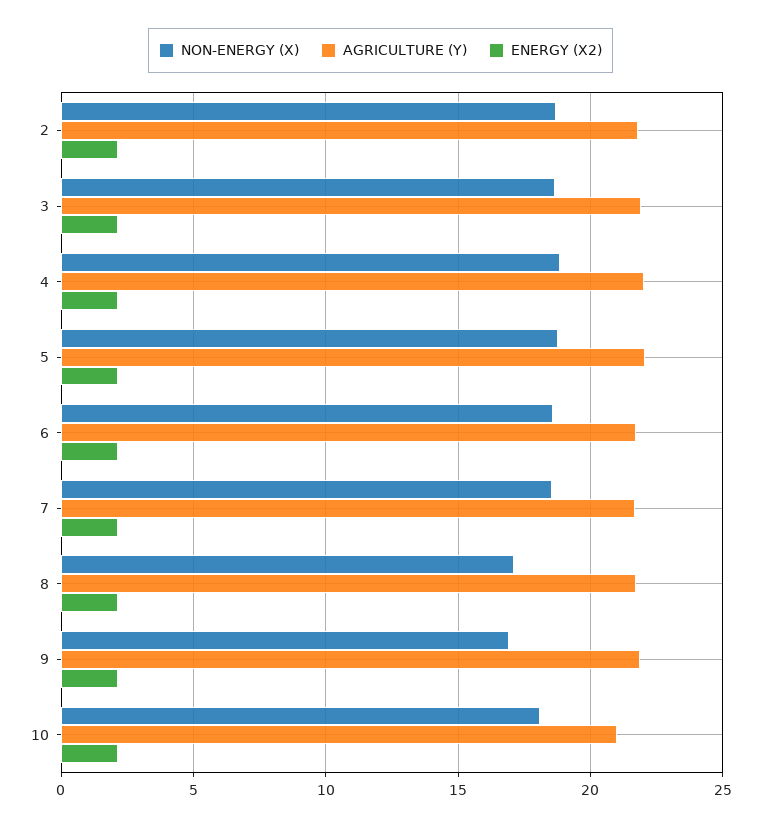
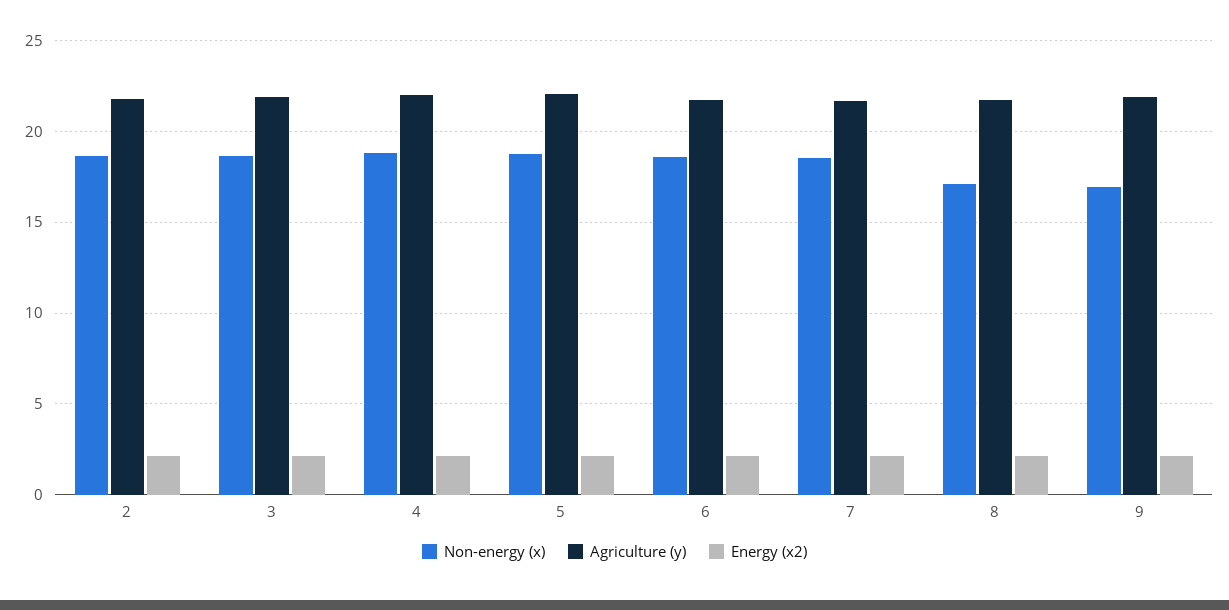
NON-ENERGY (X), 10: 18 -> none
AGRICULTURE (Y), 10: 21 -> none
ENERGY (X2), 10: 2 -> none

